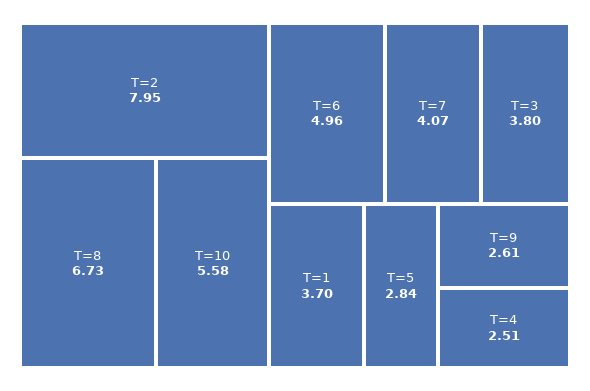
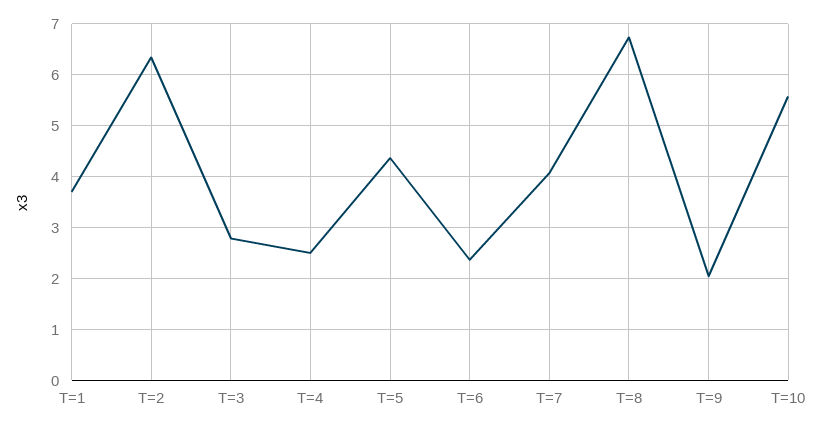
T=2: 7.95 -> 6.4
T=6: 4.96 -> 2.4
T=3: 3.8 -> 2.8
T=5: 2.84 -> 4.4
T=9: 2.61 -> 2

